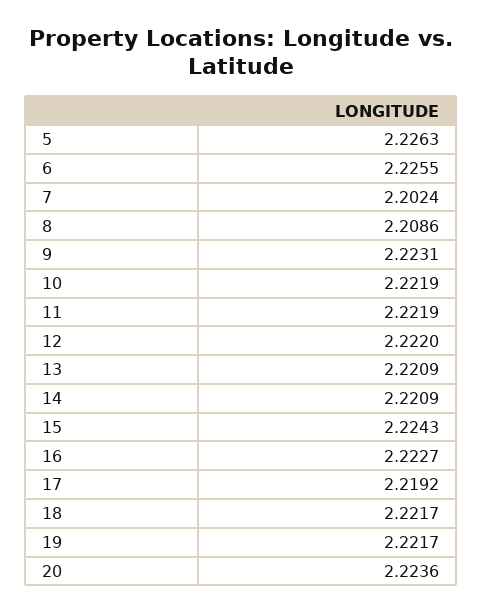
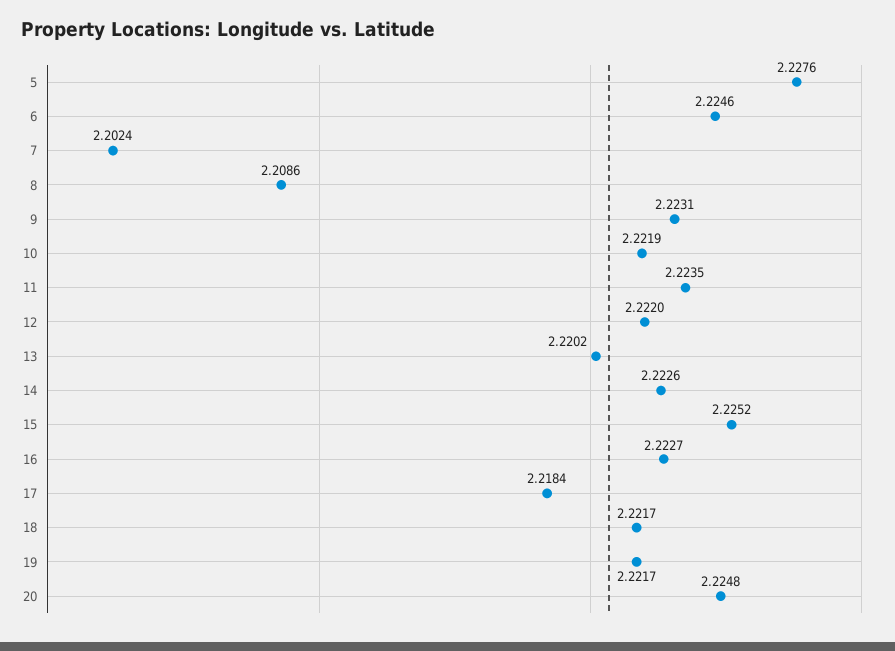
5: 2.2263 -> 2.2276
6: 2.2255 -> 2.2246
11: 2.2219 -> 2.2235
13: 2.2209 -> 2.2202
14: 2.2209 -> 2.2226
15: 2.2243 -> 2.2252
17: 2.2192 -> 2.2184
20: 2.2236 -> 2.2248

